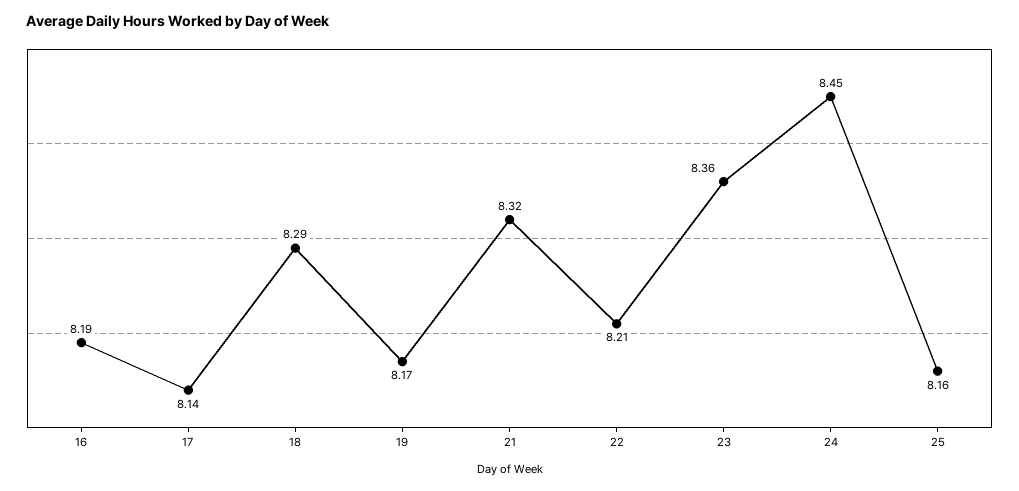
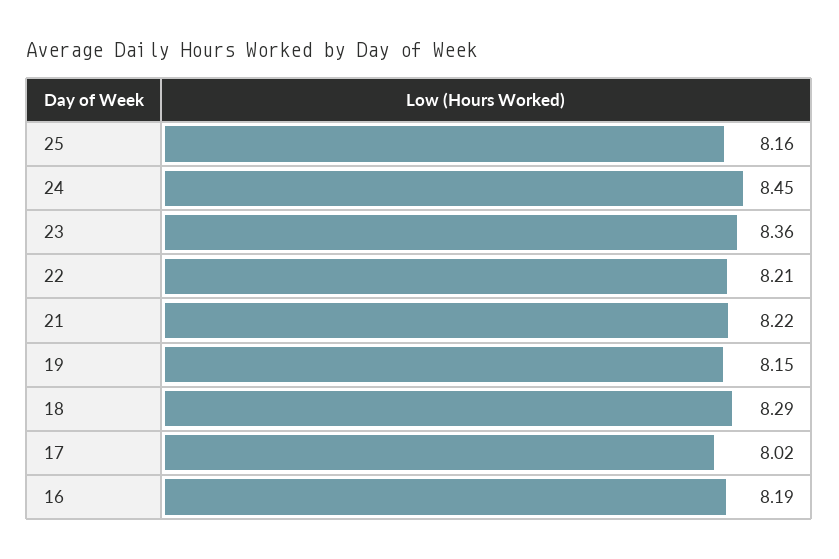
17: 8.14 -> 8.02
19: 8.17 -> 8.15
21: 8.32 -> 8.22

